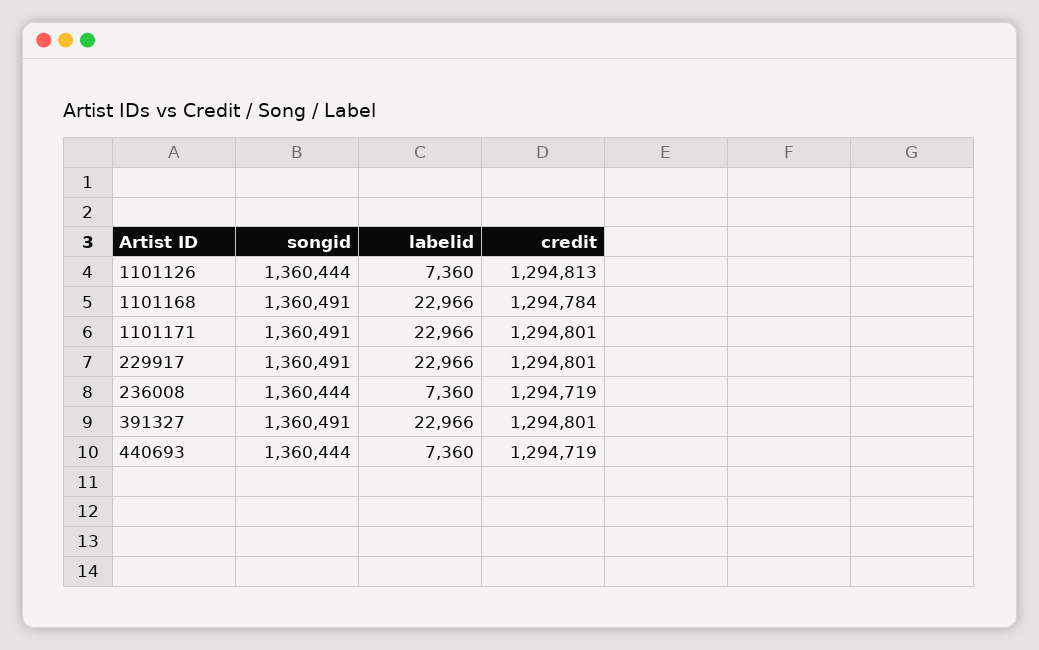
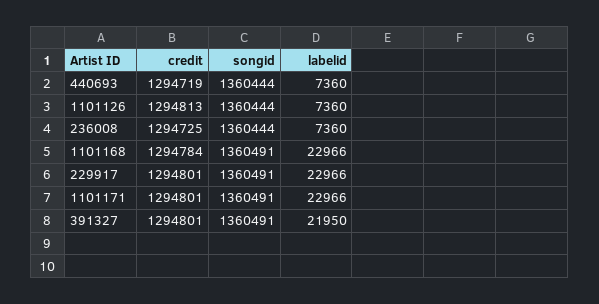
credit, 236008: 1294719 -> 1294725
labelid, 391327: 22966 -> 21950

